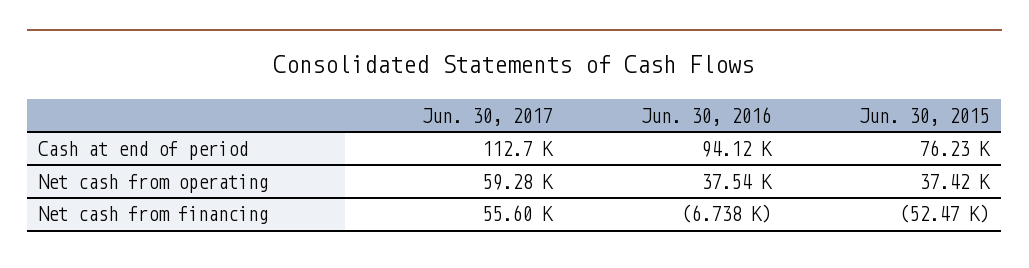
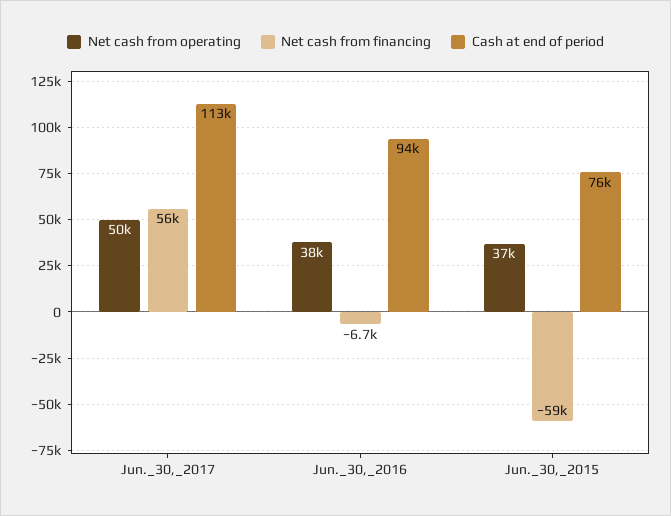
Net cash from operating, Jun. 30, 2017: 59280 -> 50000
Net cash from financing, Jun. 30, 2015: -52470 -> -59000

